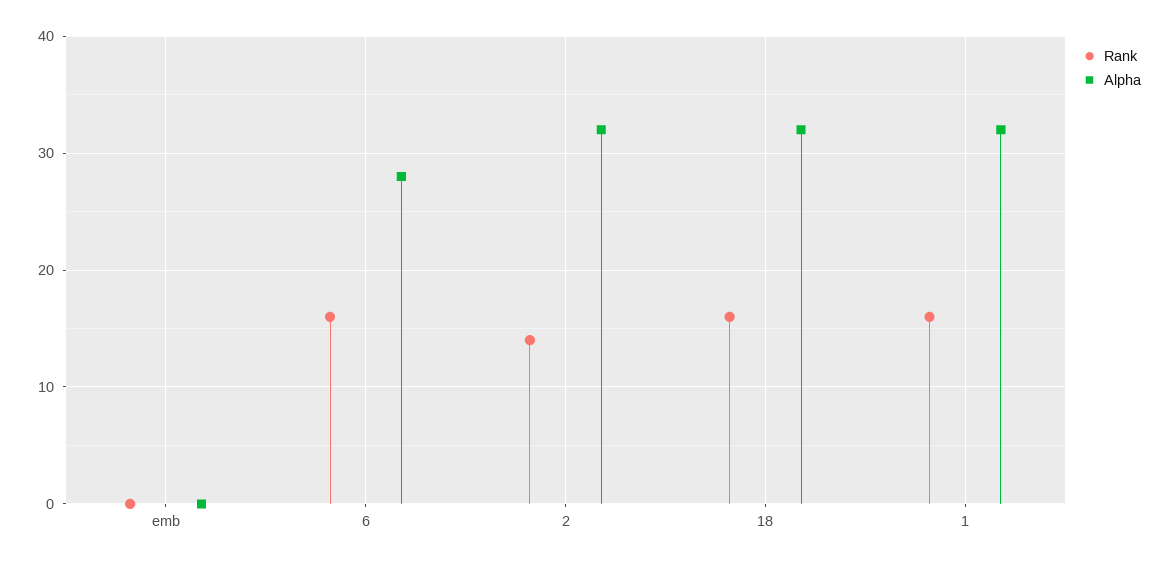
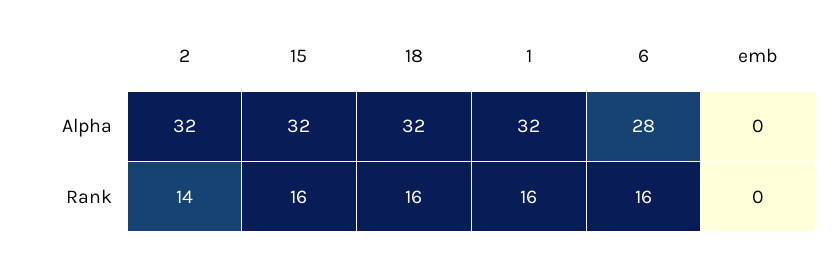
Alpha, 15: none -> 32
Rank, 15: none -> 16

